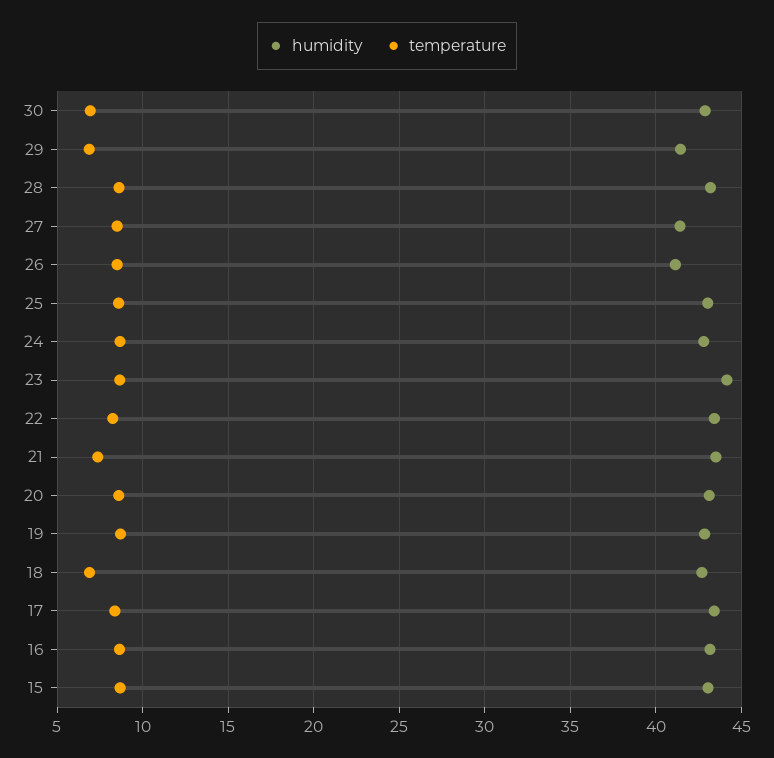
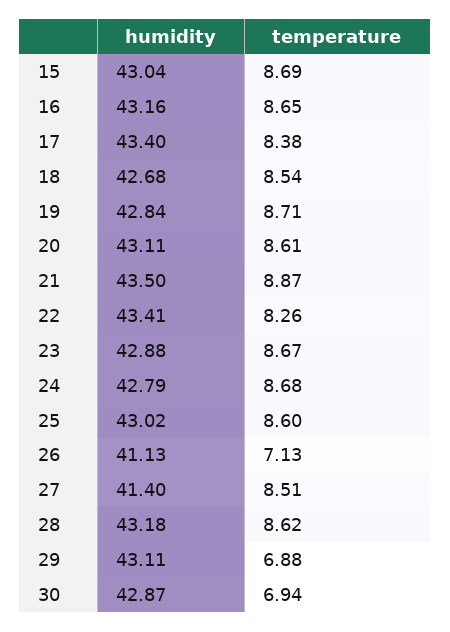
humidity, 29: 41.5 -> 43.11
temperature, 26: 8.5 -> 7.13
humidity, 23: 44 -> 42.88
temperature, 21: 7.5 -> 8.87
temperature, 18: 7 -> 8.54

